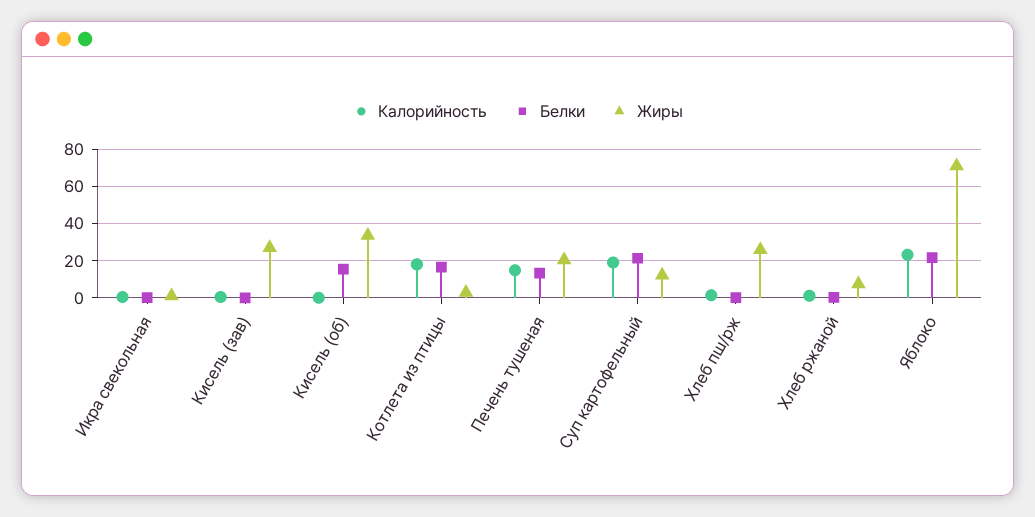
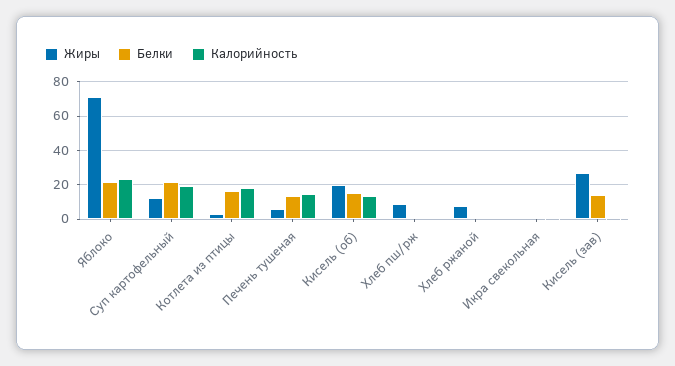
Белки, Кисель (зав): 0 -> 15
Калорийность, Кисель (об): 0 -> 15
Жиры, Кисель (об): 35 -> 20
Жиры, Печень тушеная: 20 -> 5
Жиры, Хлеб пш/рж: 25 -> 10

